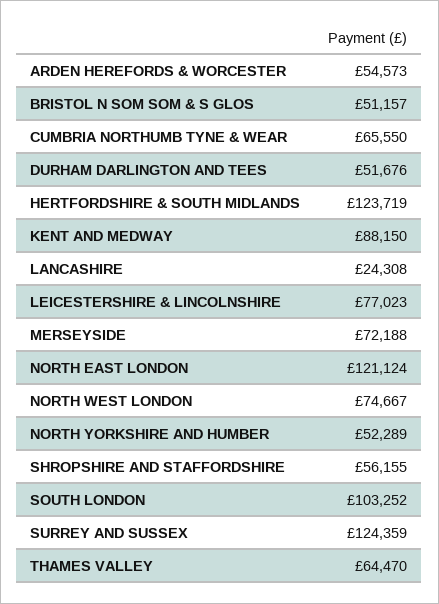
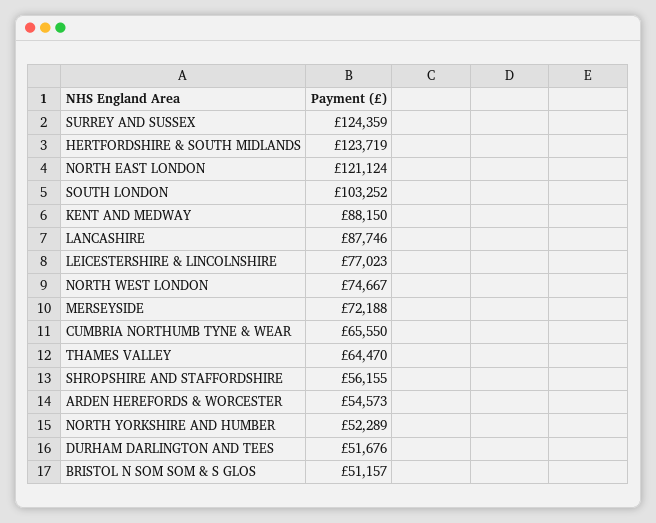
LANCASHIRE: 24308 -> 87746

